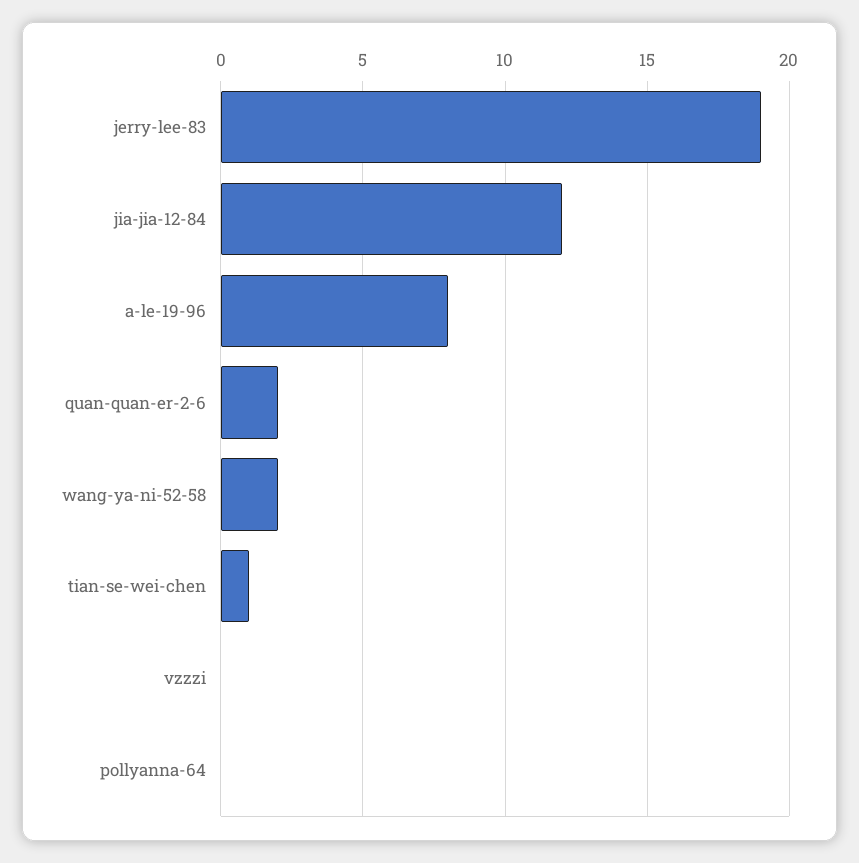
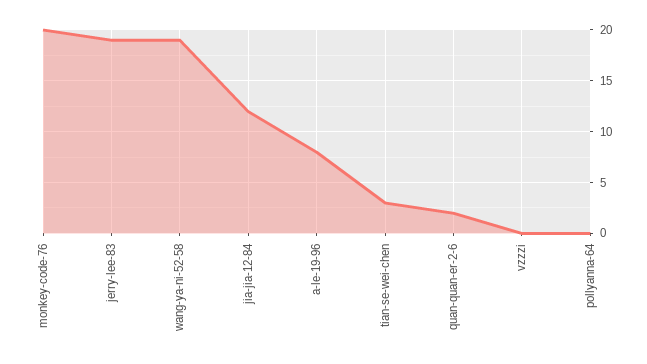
wang-ya-ni-52-58: 2 -> 19
tian-se-wei-chen: 1 -> 3
monkey-code-76: none -> 20

